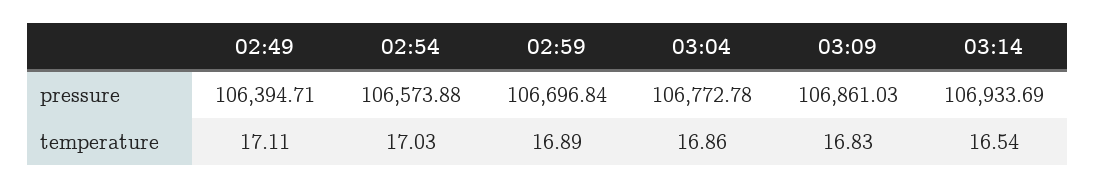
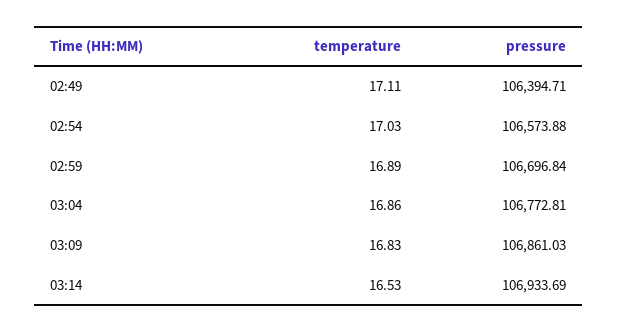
03:04, pressure: 106772.78 -> 106772.81
03:14, temperature: 16.54 -> 16.53

